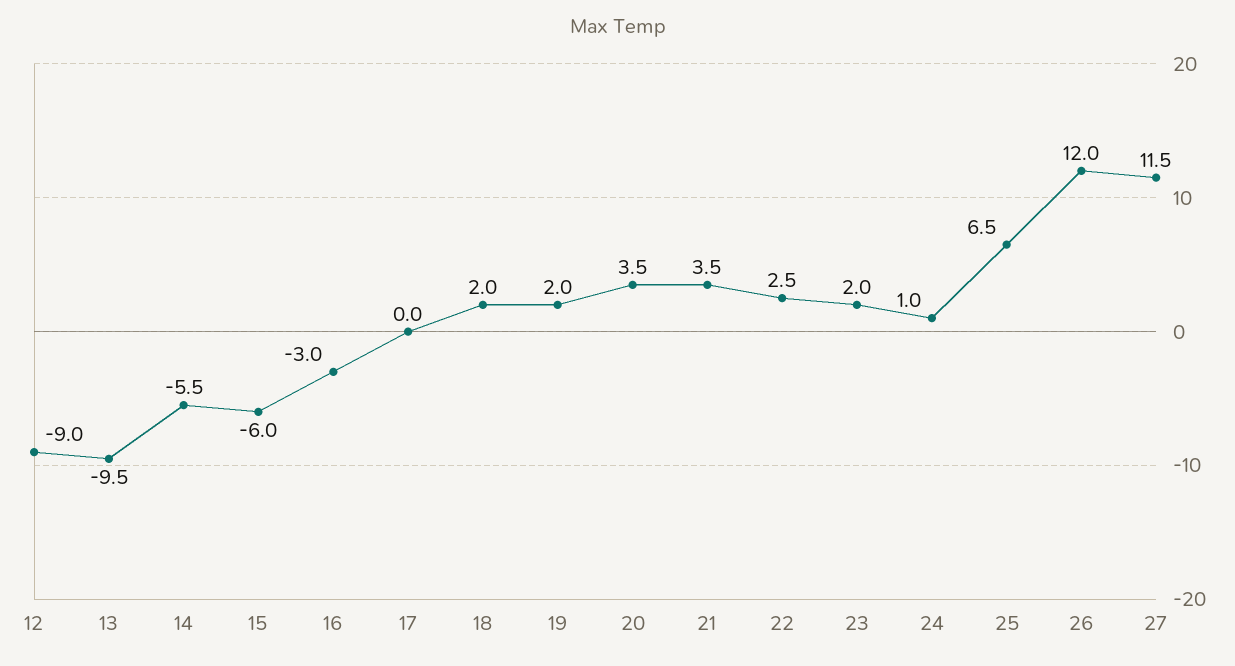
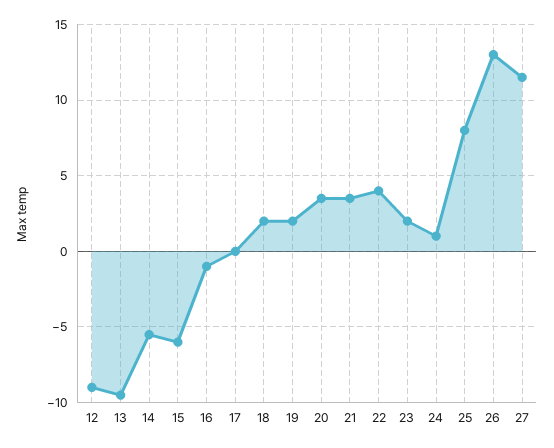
16: -3 -> -1
22: 2.5 -> 4
25: 6.5 -> 8
26: 12 -> 13

